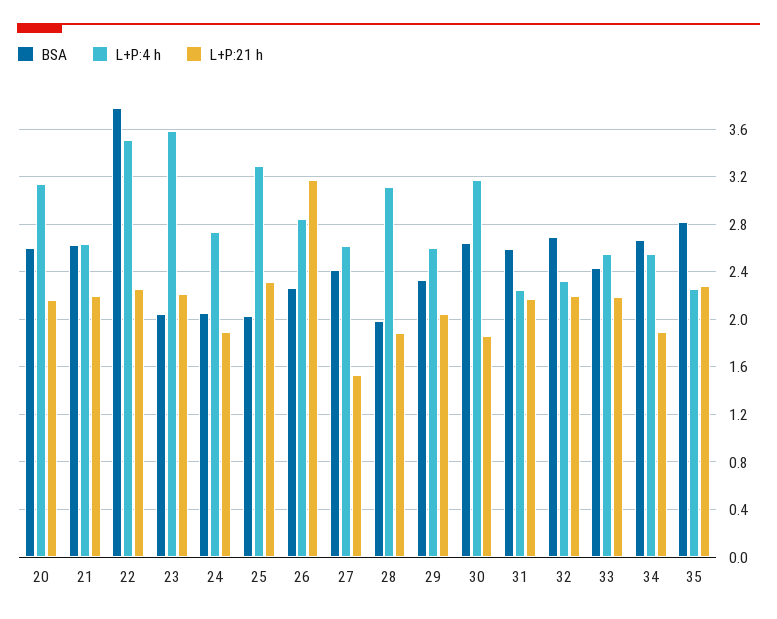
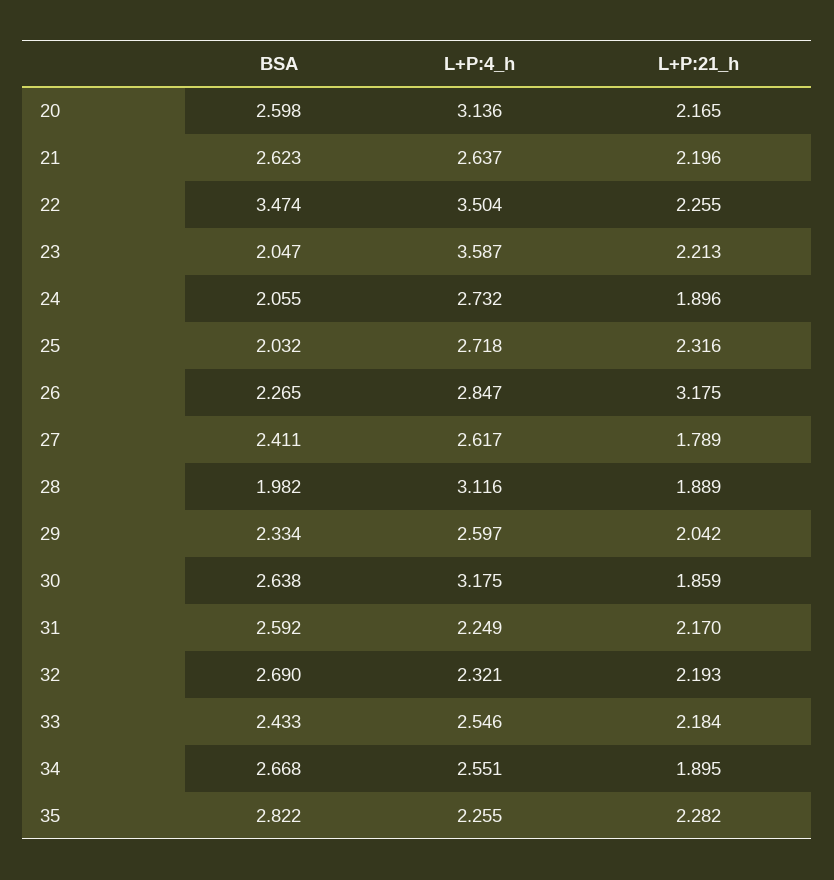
BSA, 22: 3.8 -> 3.474
L+P:4 h, 25: 3.3 -> 2.718
L+P:21 h, 27: 1.5 -> 1.789

